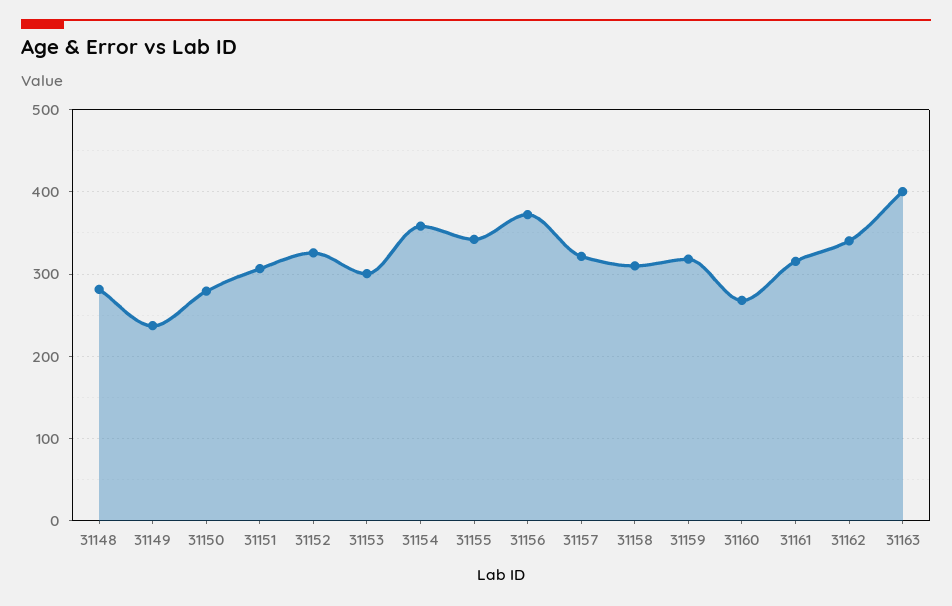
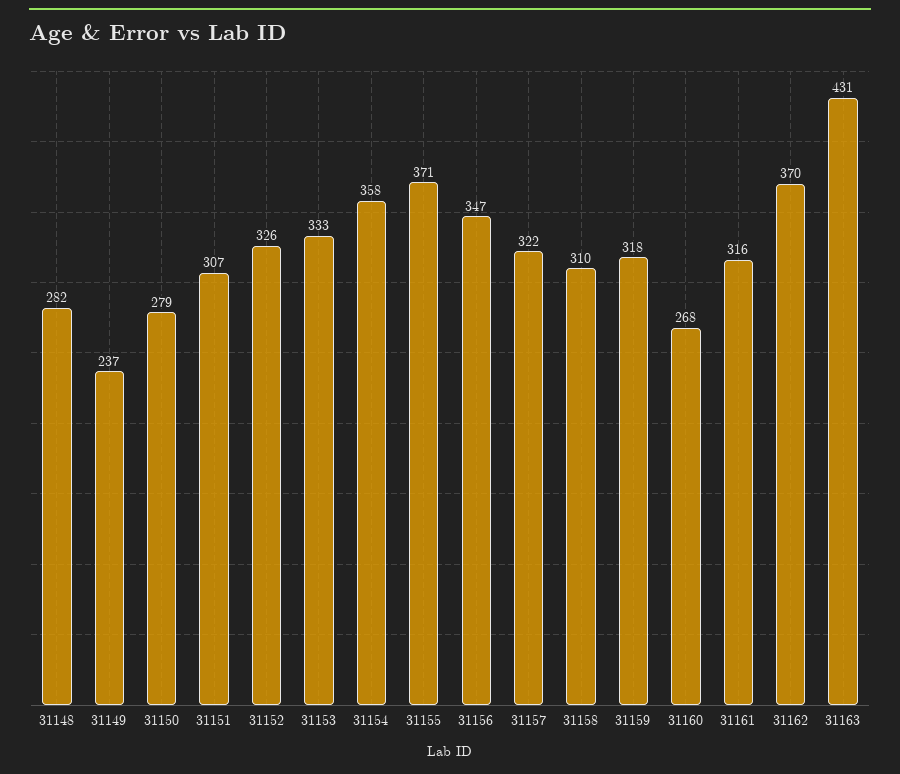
31153: 300 -> 333
31155: 340 -> 371
31156: 370 -> 347
31162: 340 -> 370
31163: 400 -> 431

